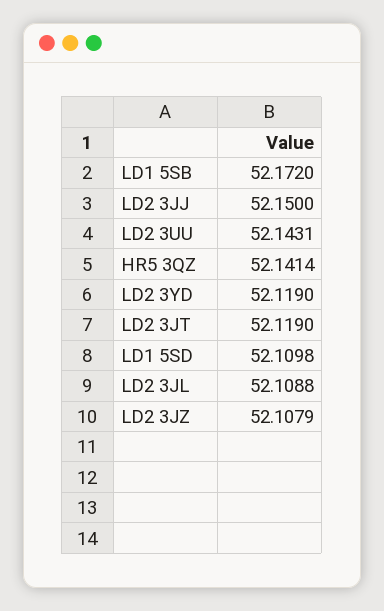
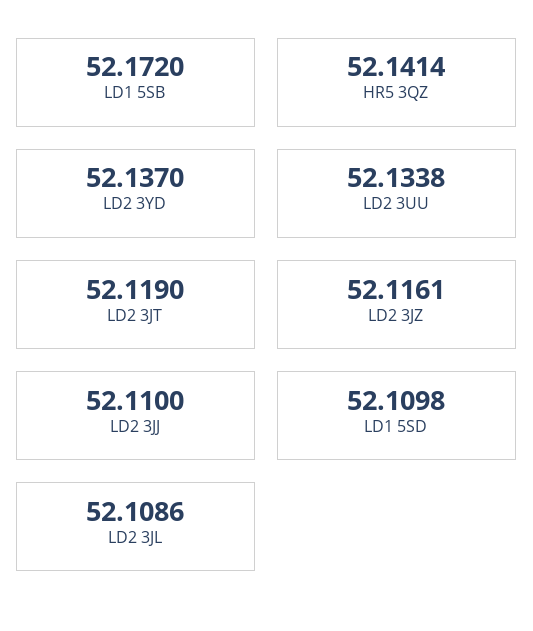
LD2 3JJ: 52.15 -> 52.11
LD2 3UU: 52.1431 -> 52.1338
LD2 3YD: 52.119 -> 52.137
LD2 3JL: 52.1088 -> 52.1086
LD2 3JZ: 52.1079 -> 52.1161

